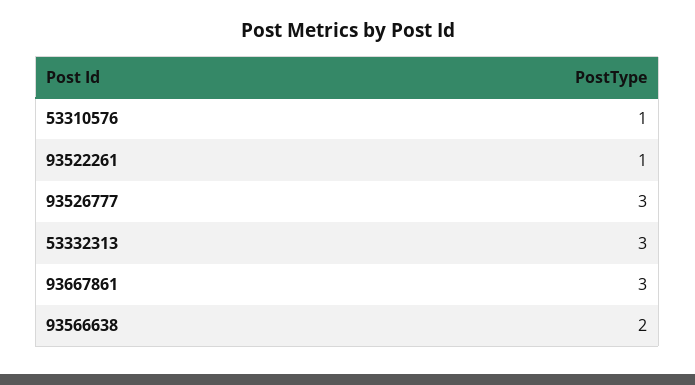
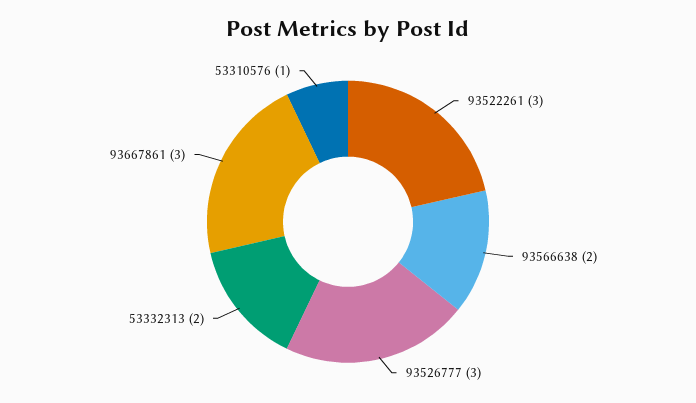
93522261: 1 -> 3
53332313: 3 -> 2

